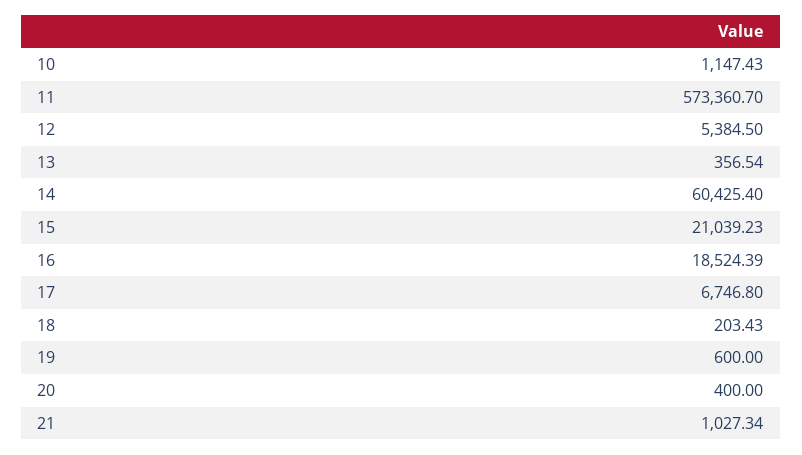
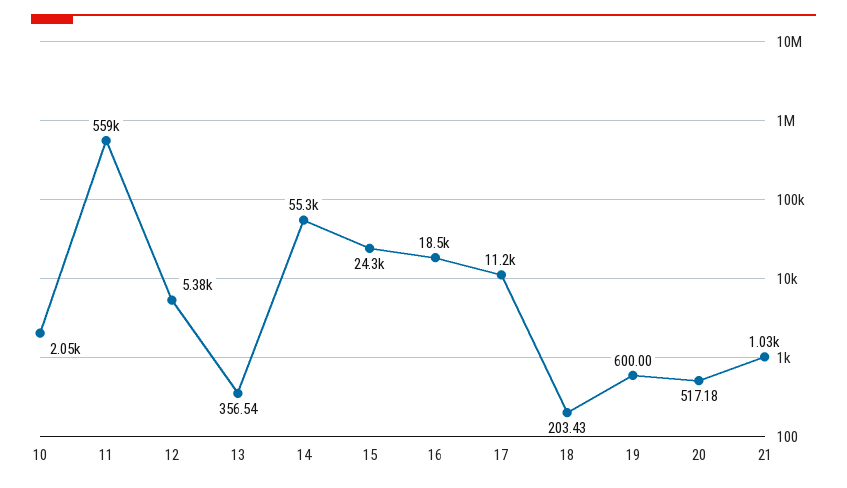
10: 1147.43 -> 2050
11: 573360.7 -> 559000
14: 60425.4 -> 55300
15: 21039.23 -> 24300
17: 6746.8 -> 11200
20: 400 -> 517.18

